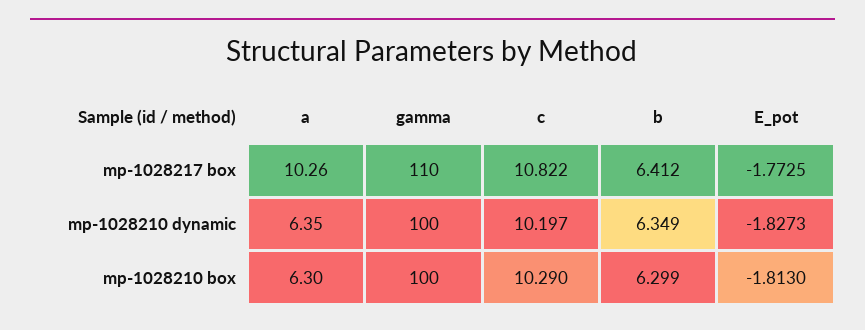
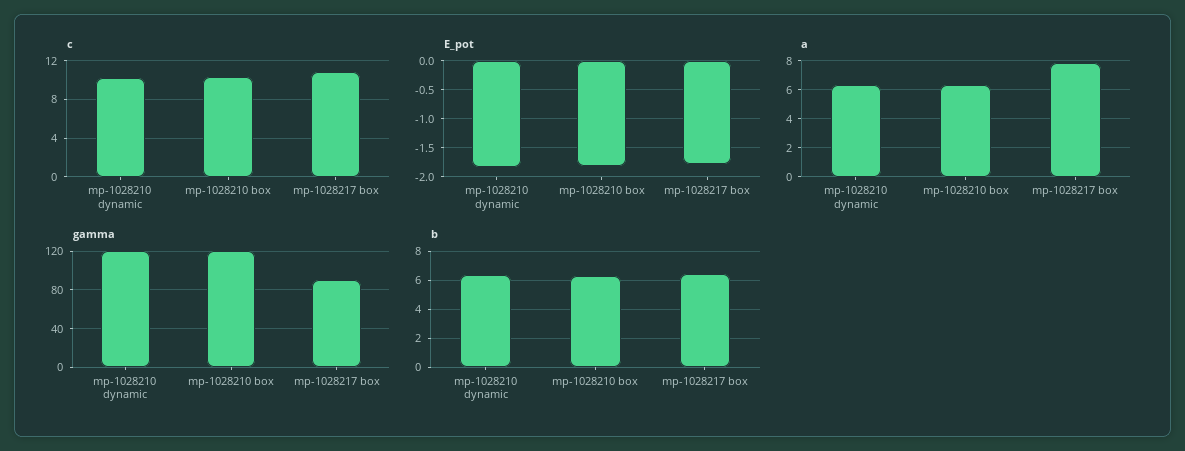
a, mp-1028217 box: 10.26 -> 8
gamma, mp-1028217 box: 110 -> 90
gamma, mp-1028210 dynamic: 100 -> 120
gamma, mp-1028210 box: 100 -> 120

